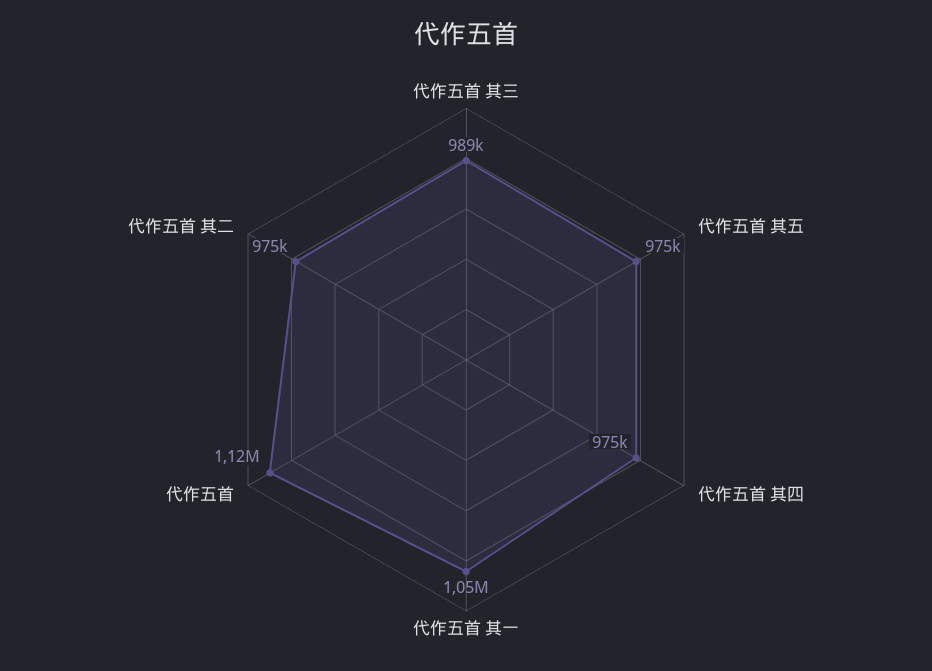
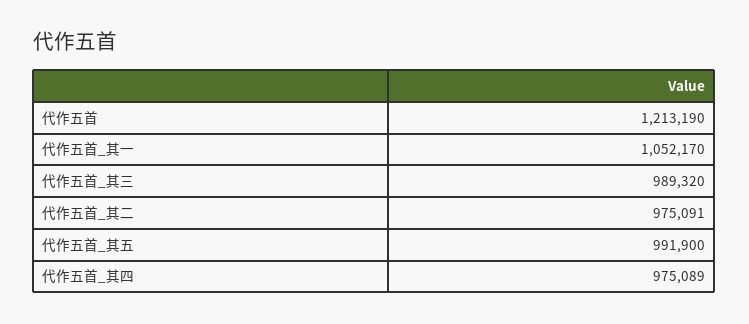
代作五首 其五: 975000 -> 991900
代作五首: 1120000 -> 1213190

